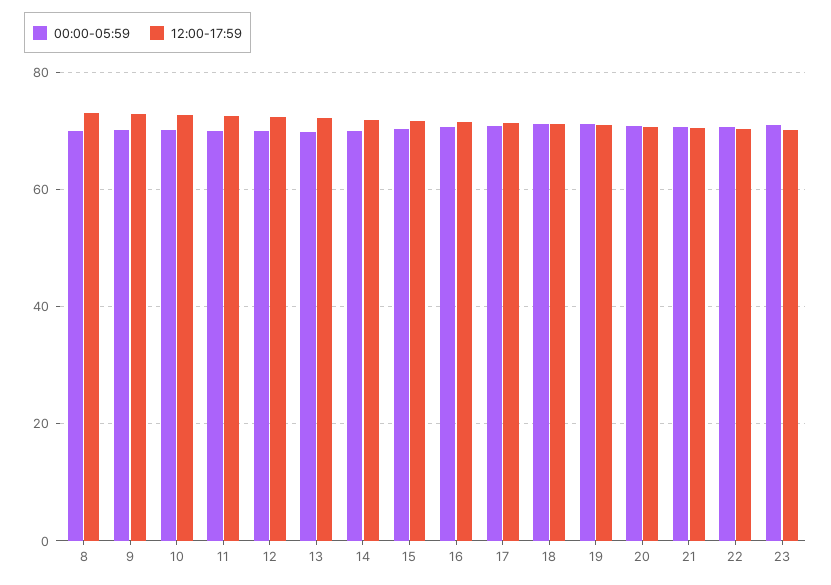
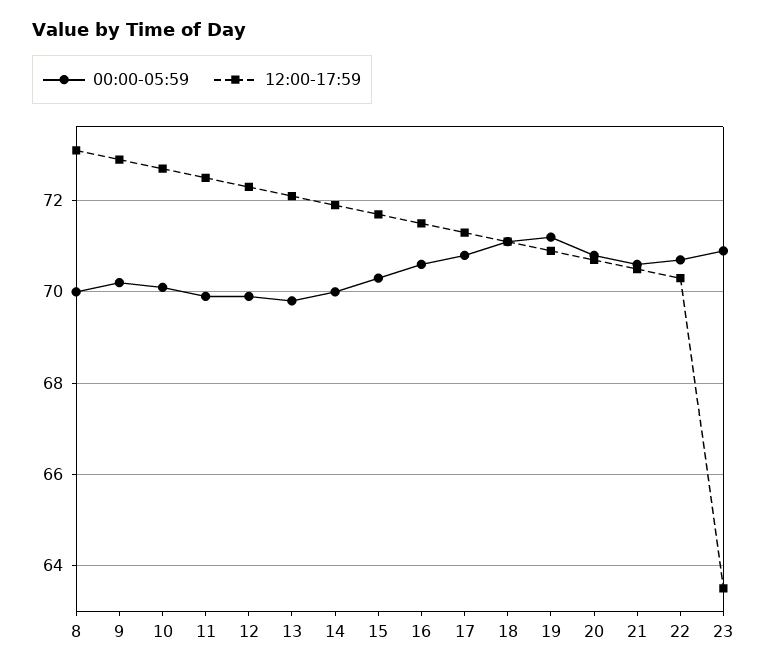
12:00-17:59, 23: 70 -> 63.5

